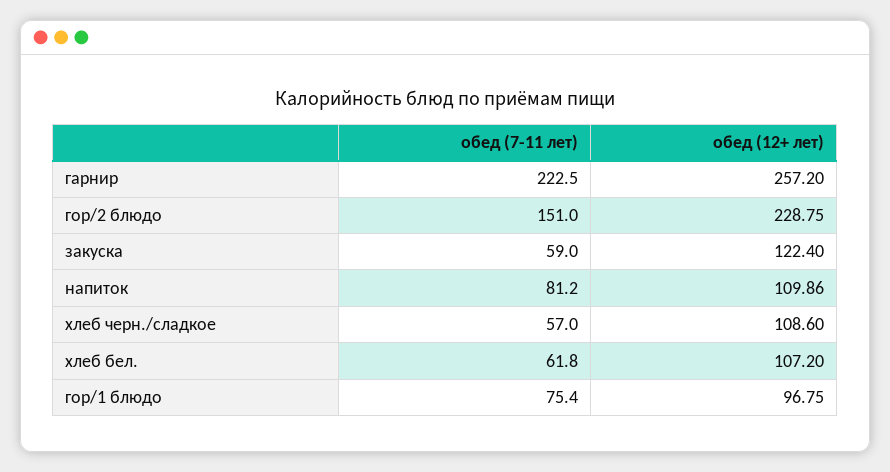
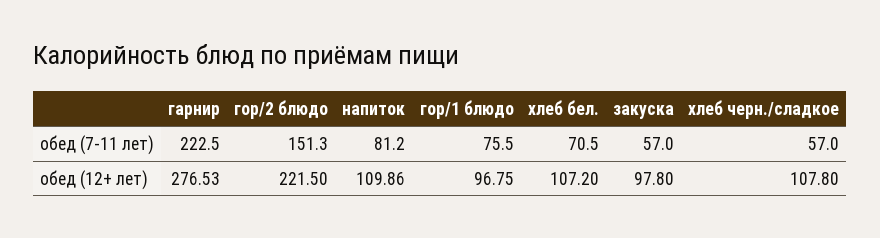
обед (12+ лет), гарнир: 257.2 -> 276.53
обед (7-11 лет), гор/2 блюдо: 151 -> 151.3
обед (12+ лет), гор/2 блюдо: 228.75 -> 221.5
обед (7-11 лет), закуска: 59 -> 57
обед (12+ лет), закуска: 122.4 -> 97.8
обед (12+ лет), хлеб черн./сладкое: 108.6 -> 107.8
обед (7-11 лет), хлеб бел.: 61.8 -> 70.5
обед (7-11 лет), гор/1 блюдо: 75.4 -> 75.5

